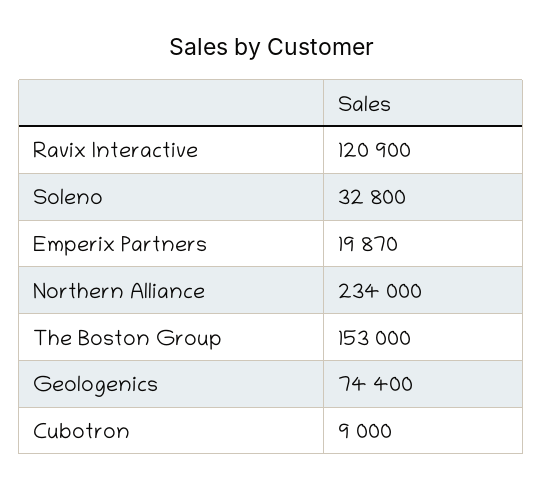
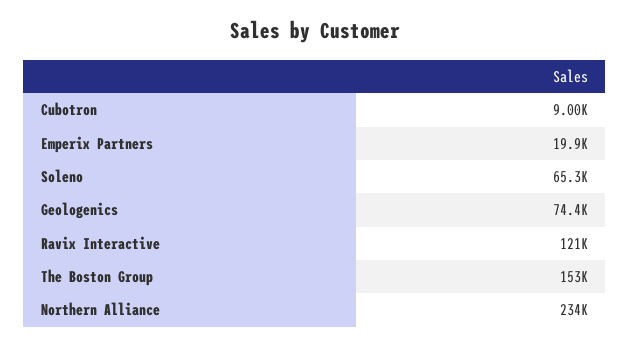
Soleno: 32800 -> 65300

